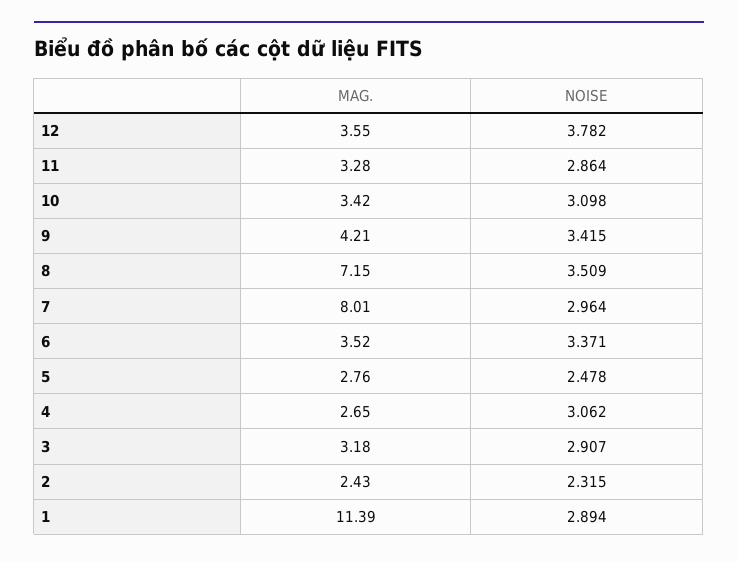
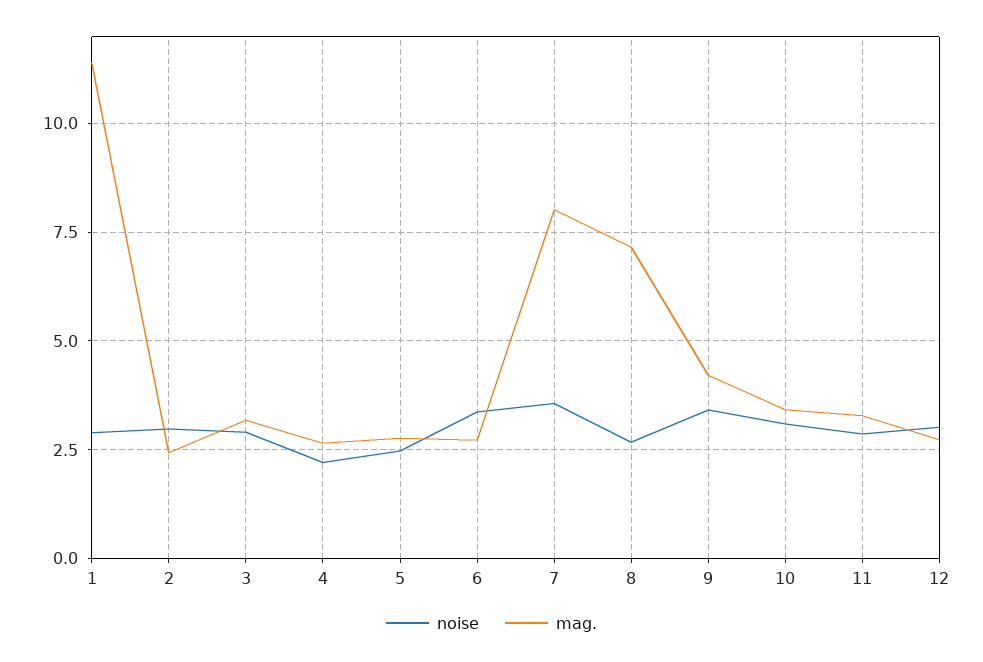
MAG., 12: 3.55 -> 2.75
NOISE, 12: 3.782 -> 3
NOISE, 8: 3.509 -> 2.75
NOISE, 7: 2.964 -> 3.5
MAG., 6: 3.52 -> 2.75
NOISE, 4: 3.062 -> 2.25
NOISE, 2: 2.315 -> 3

